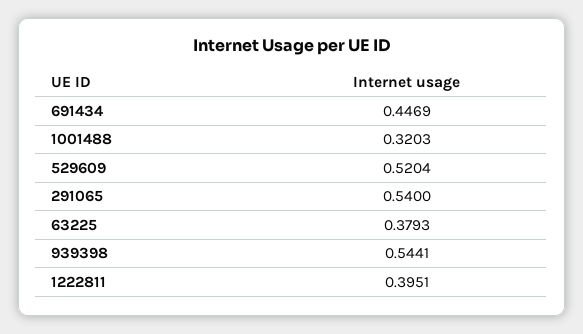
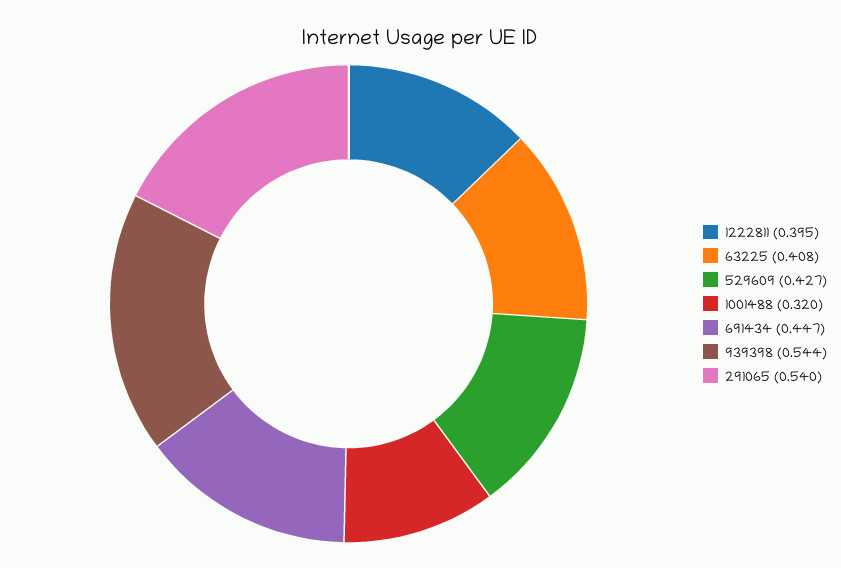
529609: 0.5204 -> 0.427
63225: 0.3793 -> 0.408

